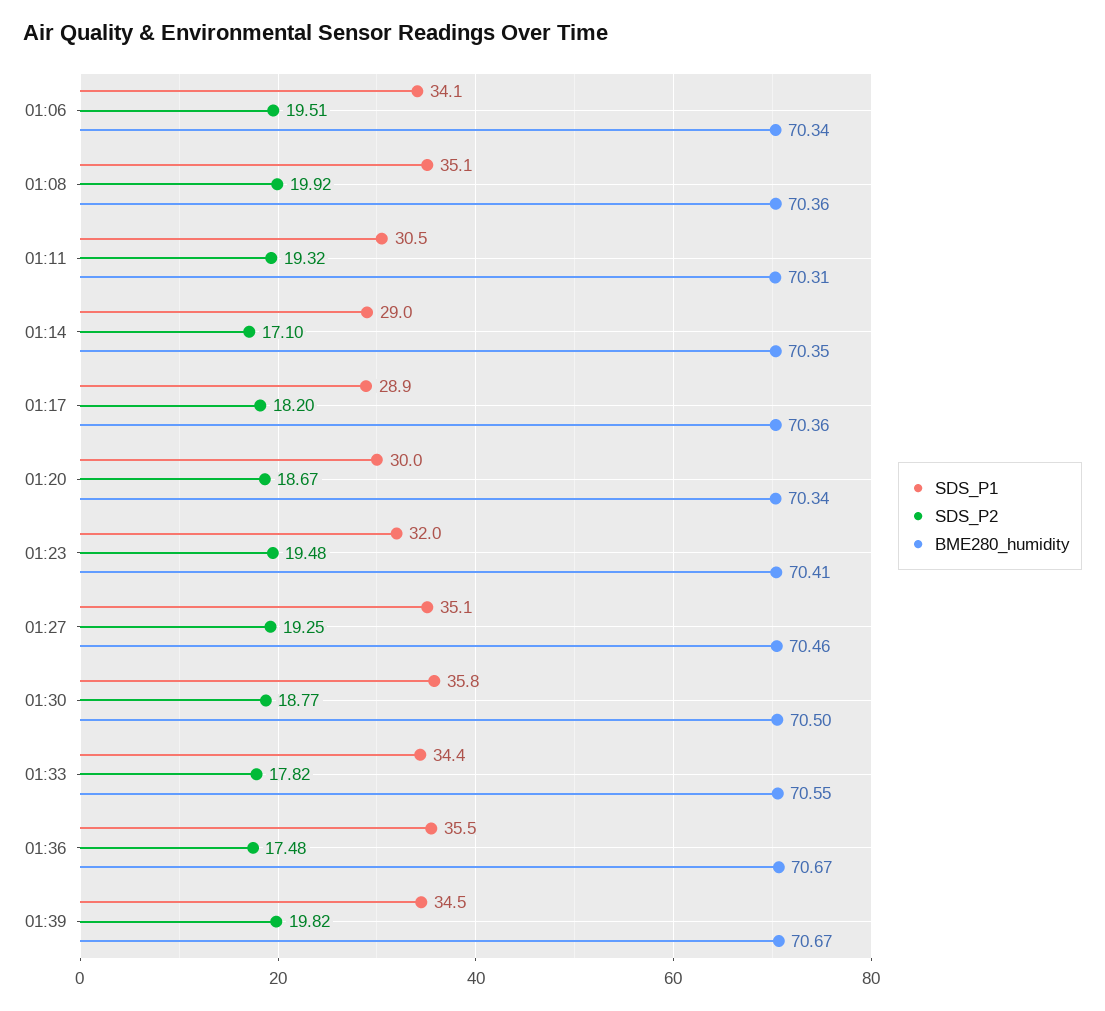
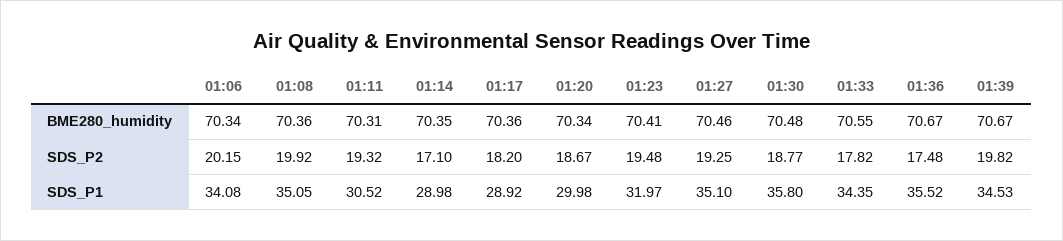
SDS_P2, 01:06: 19.51 -> 20.15
BME280_humidity, 01:30: 70.5 -> 70.48

